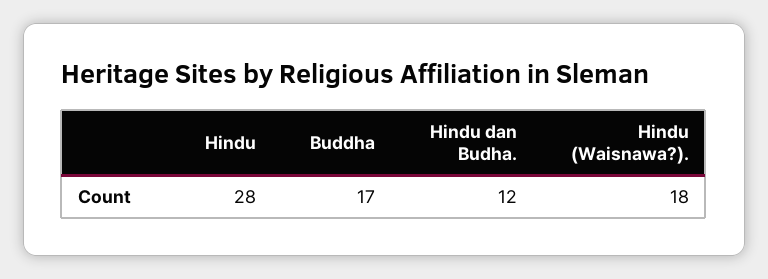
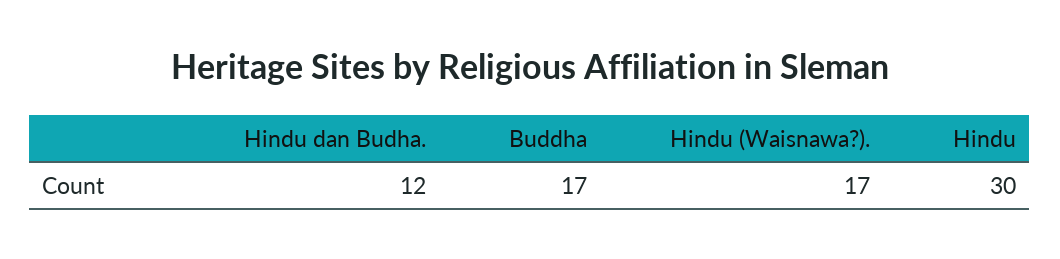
Hindu: 28 -> 30
Hindu (Waisnawa?).: 18 -> 17

